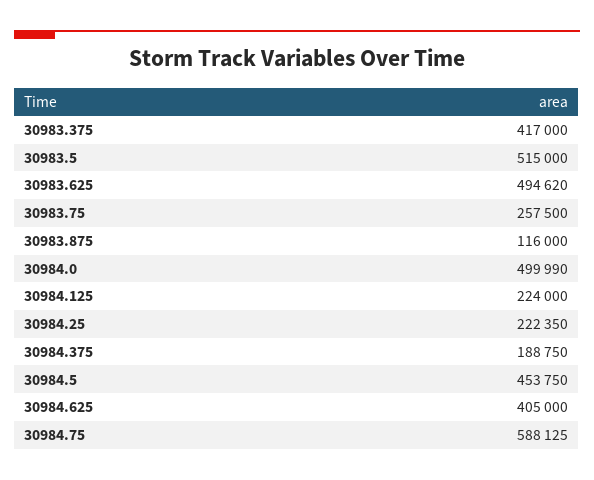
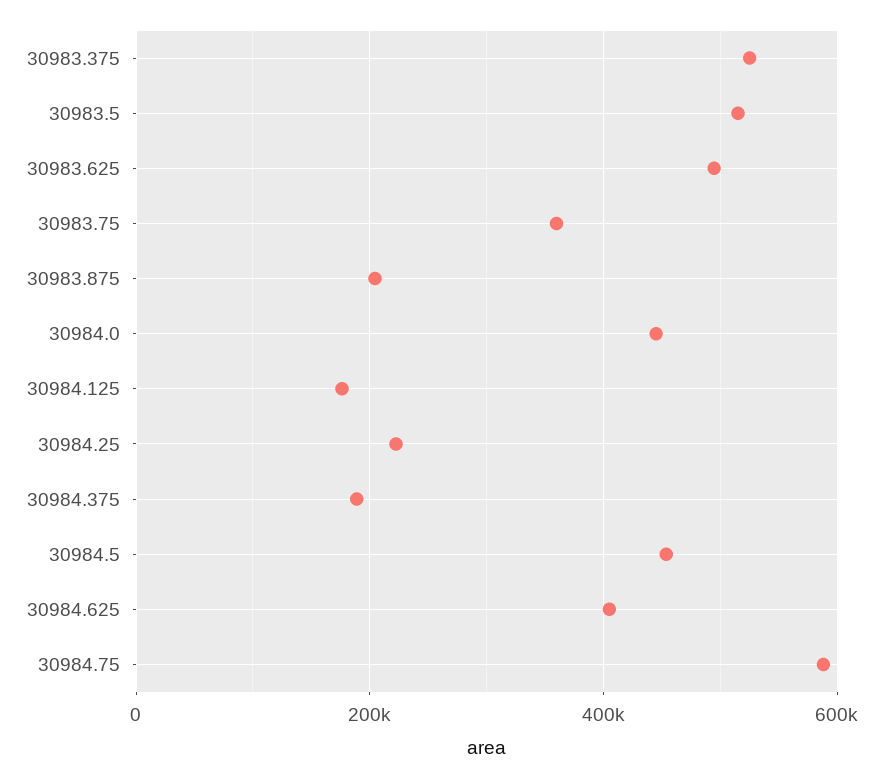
30983.375: 417000 -> 520000
30983.75: 257500 -> 360000
30983.875: 116000 -> 200000
30984.0: 499990 -> 440000
30984.125: 224000 -> 180000

